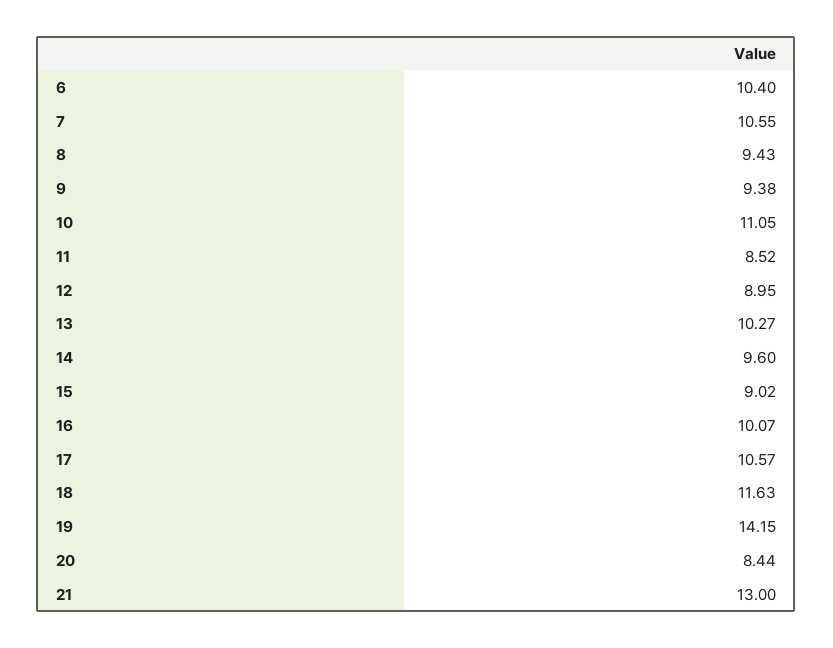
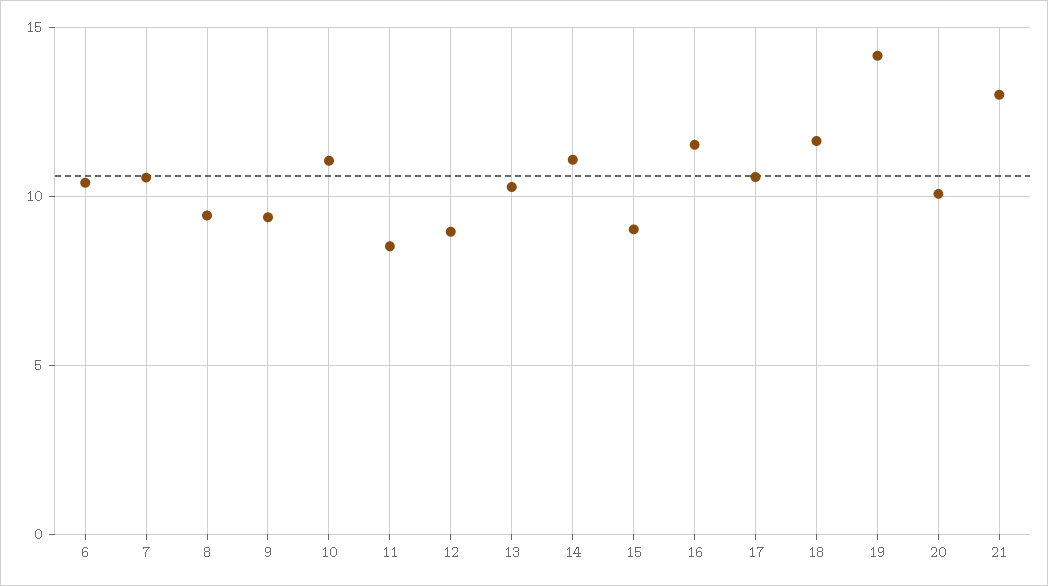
14: 9.6 -> 11
16: 10.07 -> 11.5
20: 8.44 -> 10

